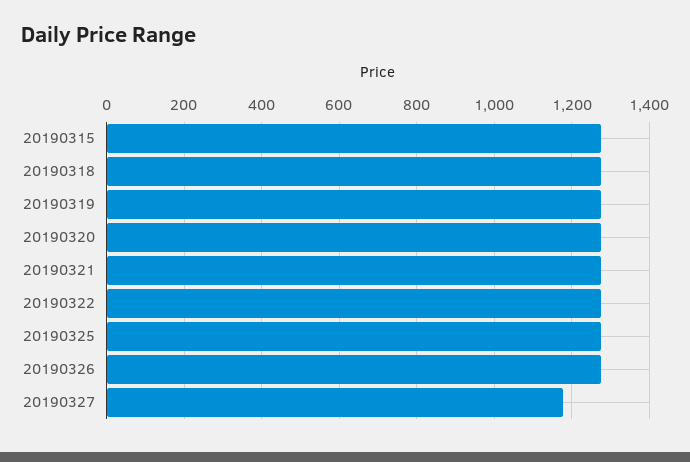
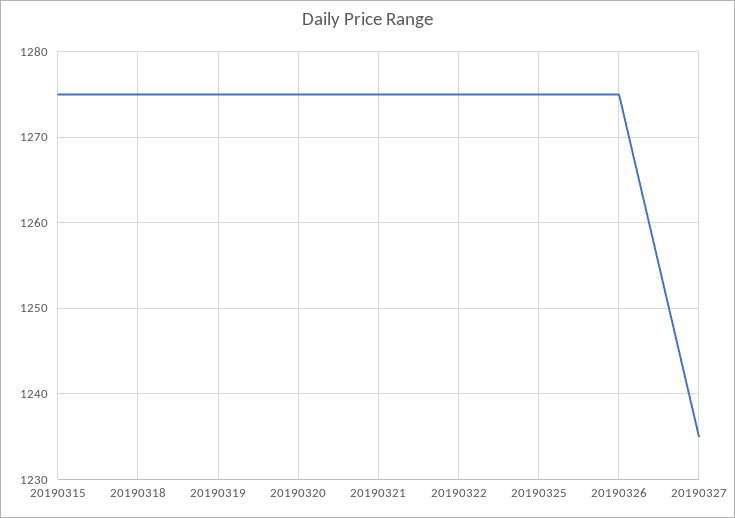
20190327: 1180 -> 1235

